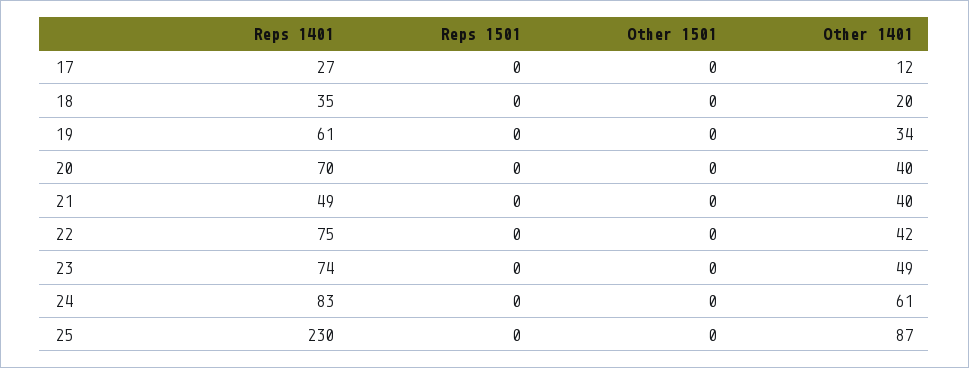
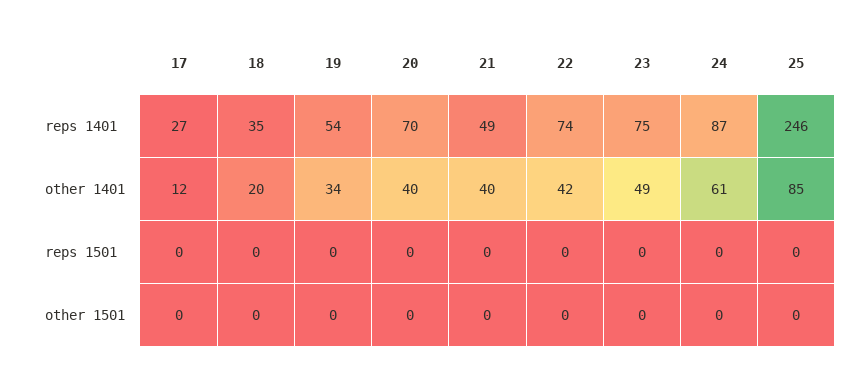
Reps 1401, 19: 61 -> 54
Reps 1401, 22: 75 -> 74
Reps 1401, 23: 74 -> 75
Reps 1401, 24: 83 -> 87
Reps 1401, 25: 230 -> 246
Other 1401, 25: 87 -> 85

